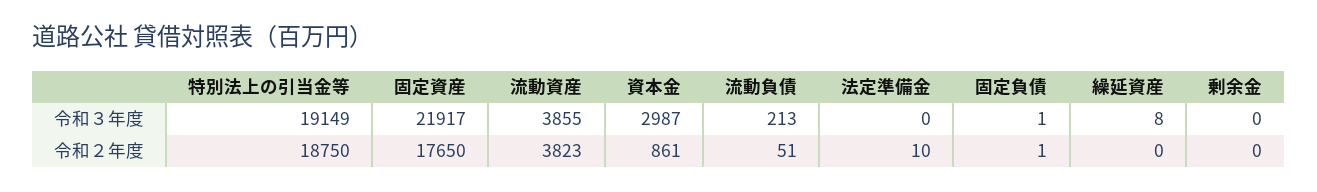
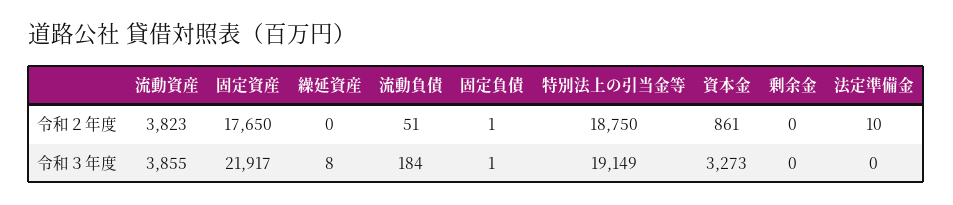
資本金, 令和３年度: 2987 -> 3273
流動負債, 令和３年度: 213 -> 184

